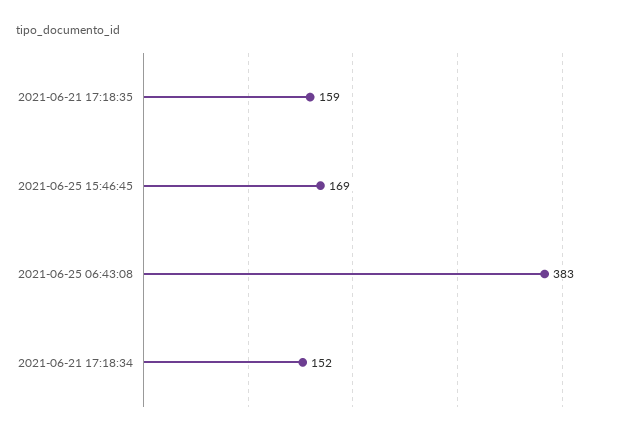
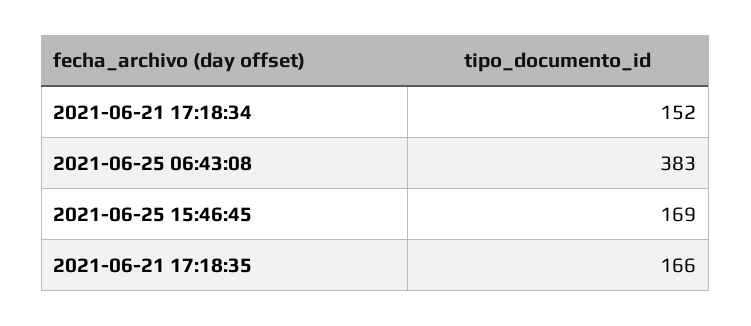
2021-06-21 17:18:35: 159 -> 166

